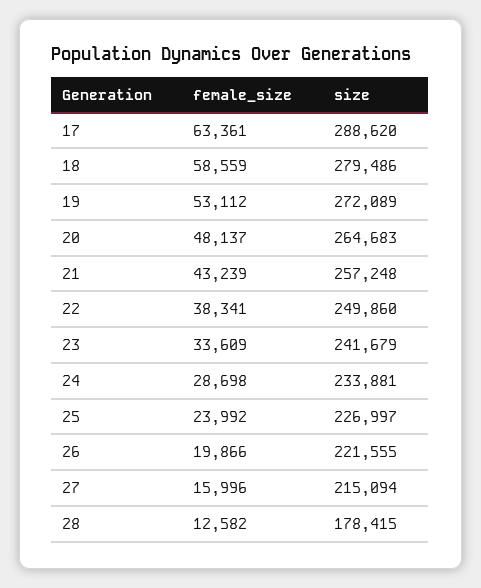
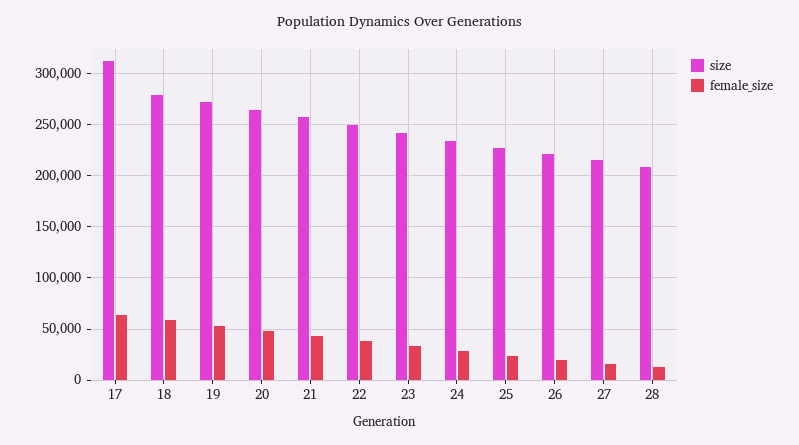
size, 17: 288620 -> 310000
size, 28: 178415 -> 210000

